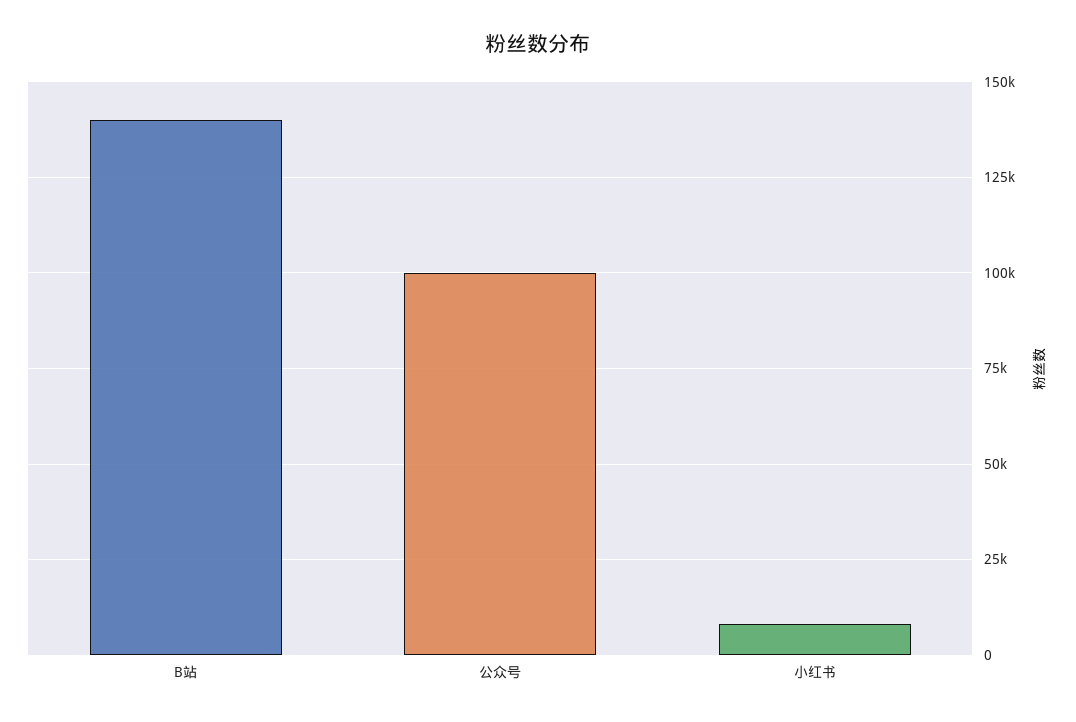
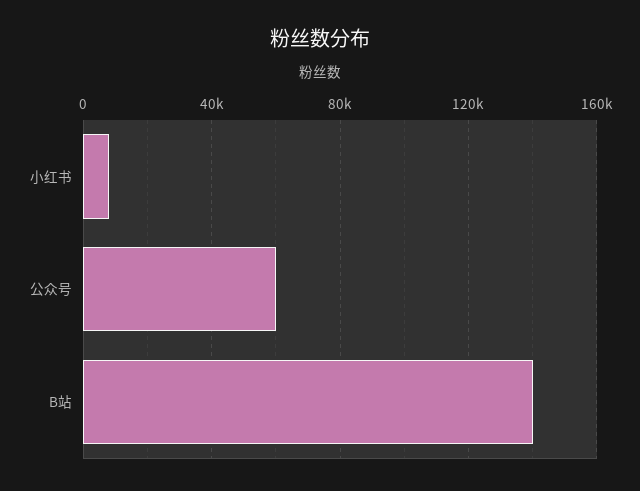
公众号: 100000 -> 60000

